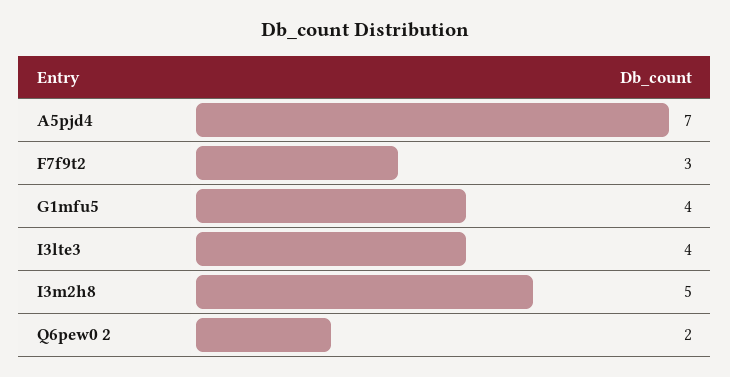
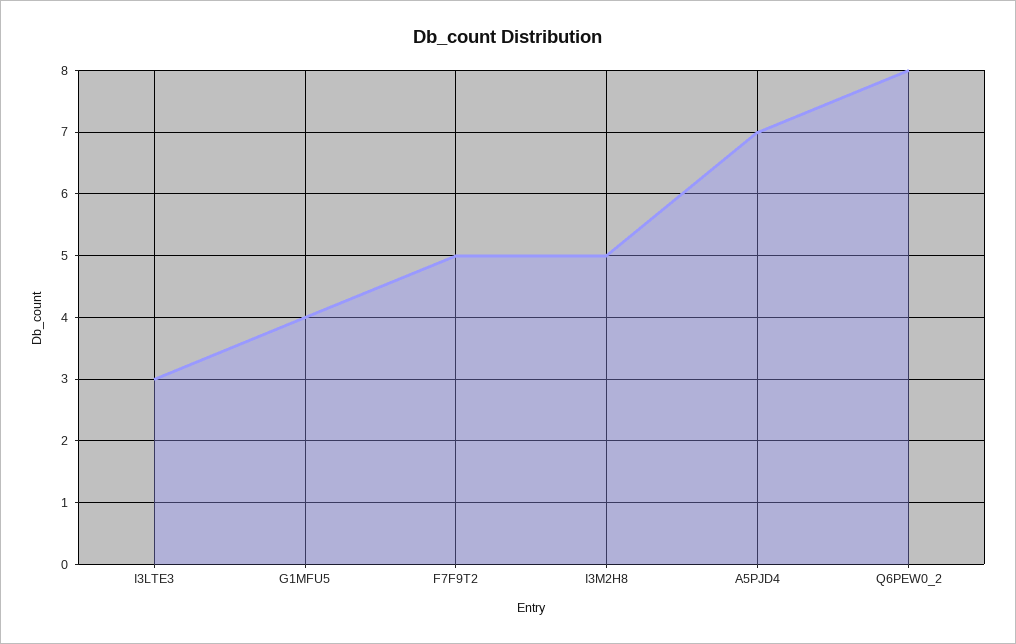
F7f9t2: 3 -> 5
I3lte3: 4 -> 3
Q6pew0 2: 2 -> 8

